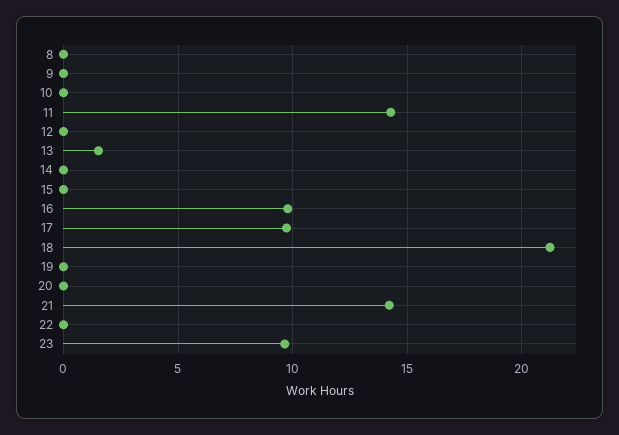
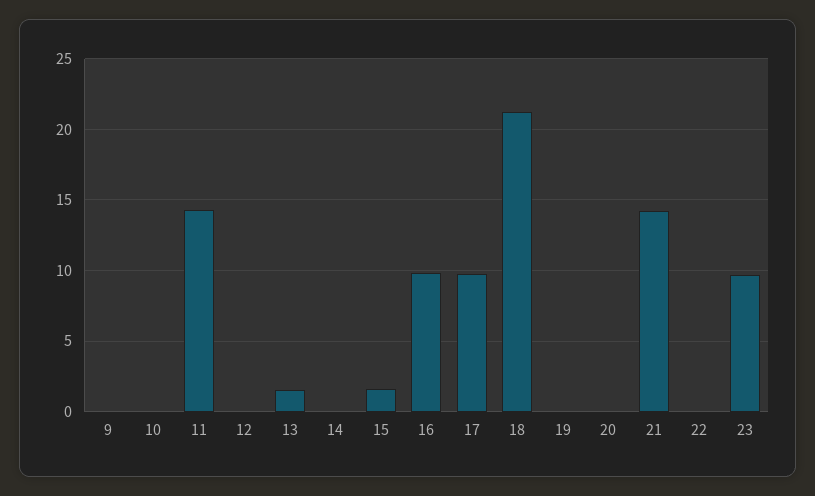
8: 0 -> none
15: 0 -> 1.5

